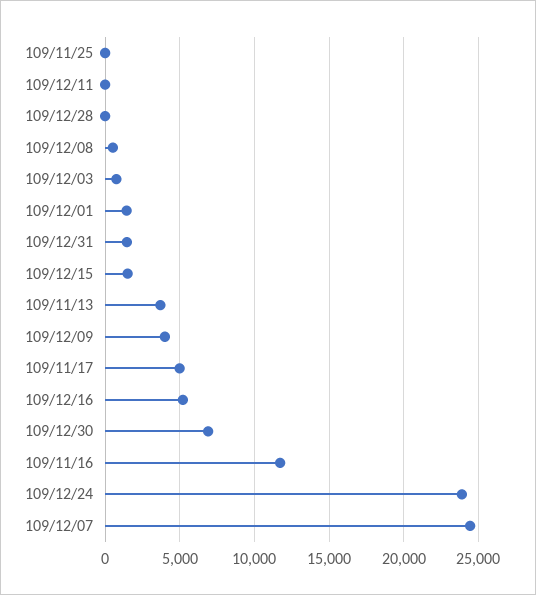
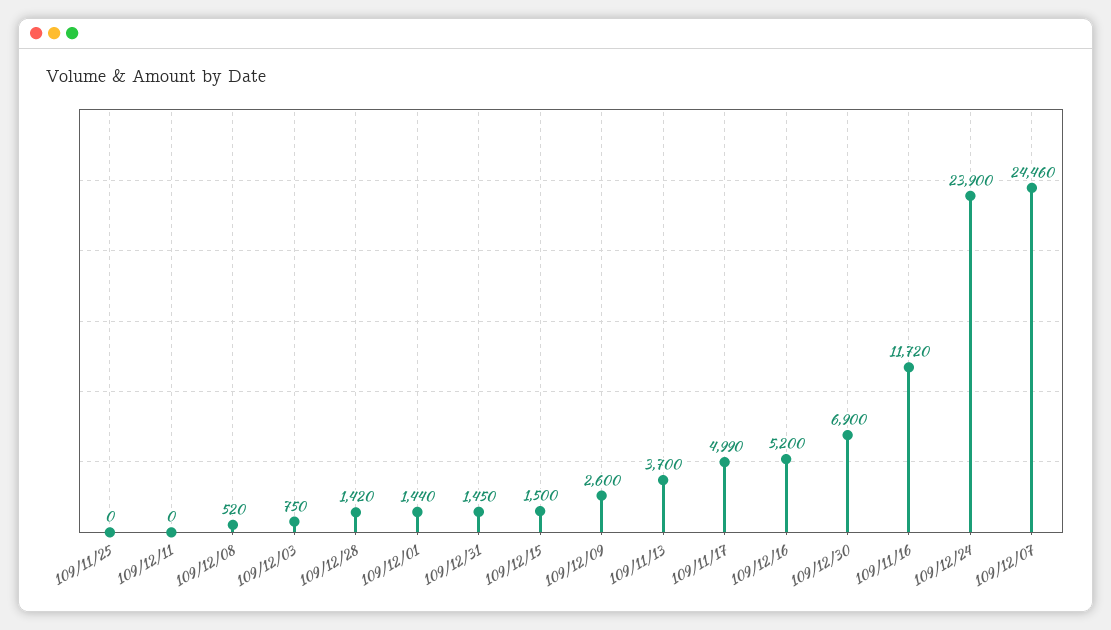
109/12/28: 0 -> 1420
109/12/09: 4000 -> 2600

